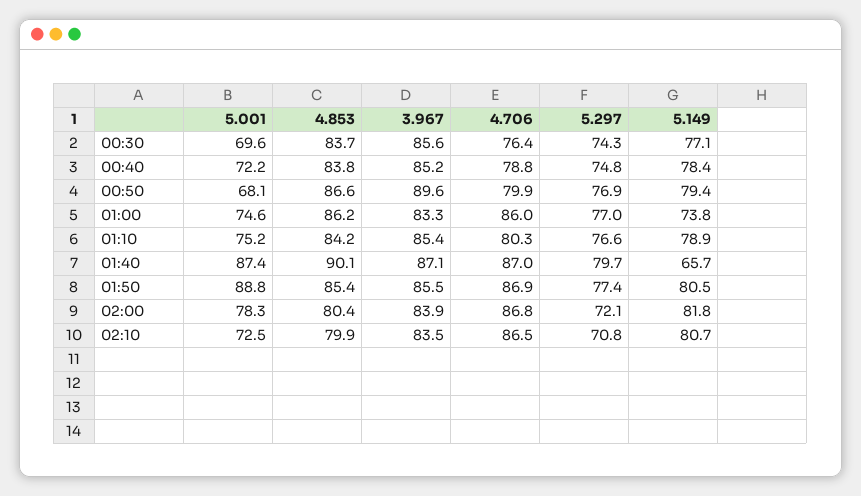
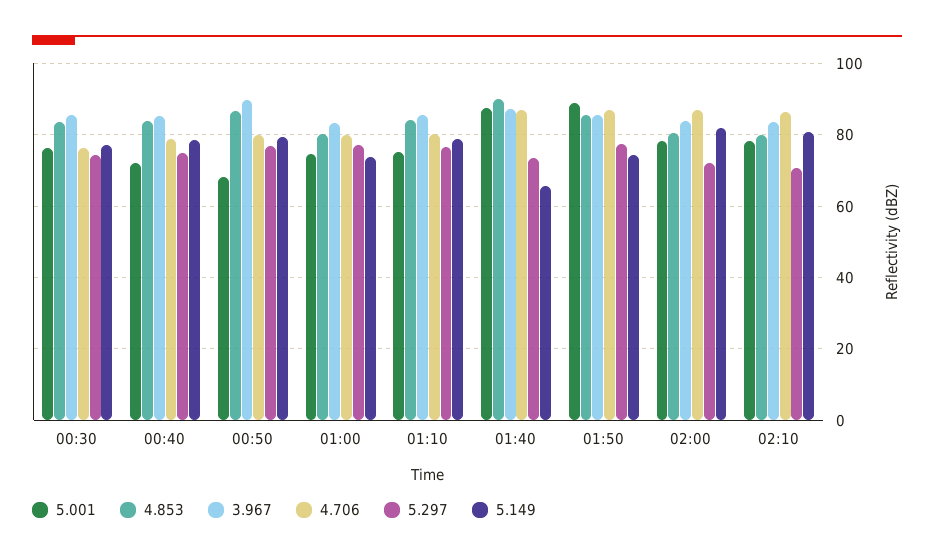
5.001, 00:30: 69.6 -> 76
4.853, 01:00: 86.2 -> 80
4.706, 01:00: 86 -> 80
5.297, 01:40: 79.7 -> 74
5.149, 01:50: 80.5 -> 74
5.001, 02:10: 72.5 -> 78

